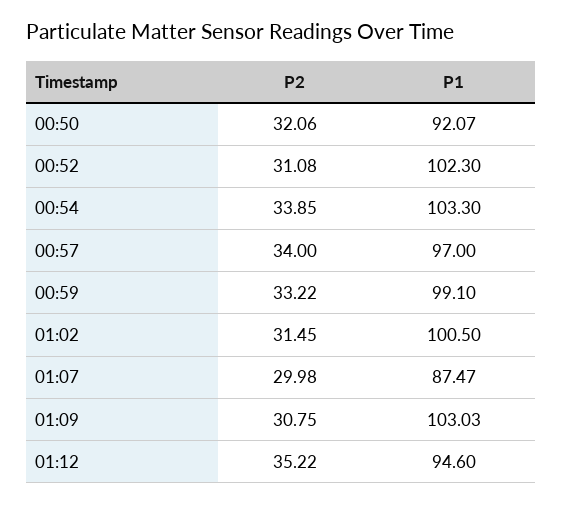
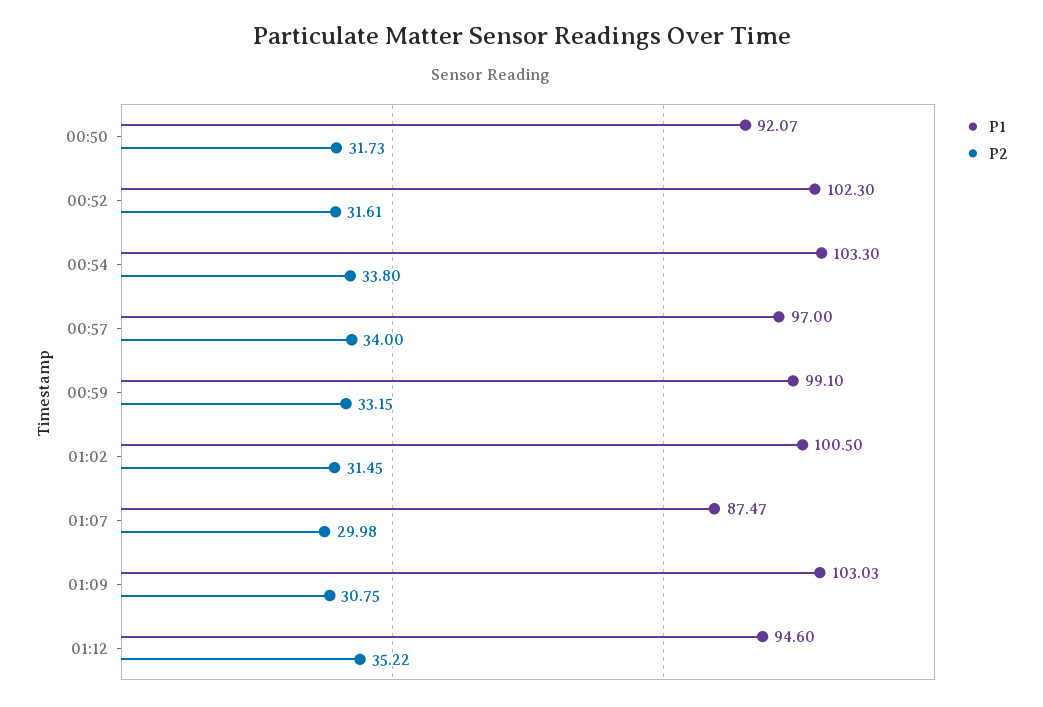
P2, 00:50: 32.06 -> 31.73
P2, 00:52: 31.08 -> 31.61
P2, 00:54: 33.85 -> 33.8
P2, 00:59: 33.22 -> 33.15

